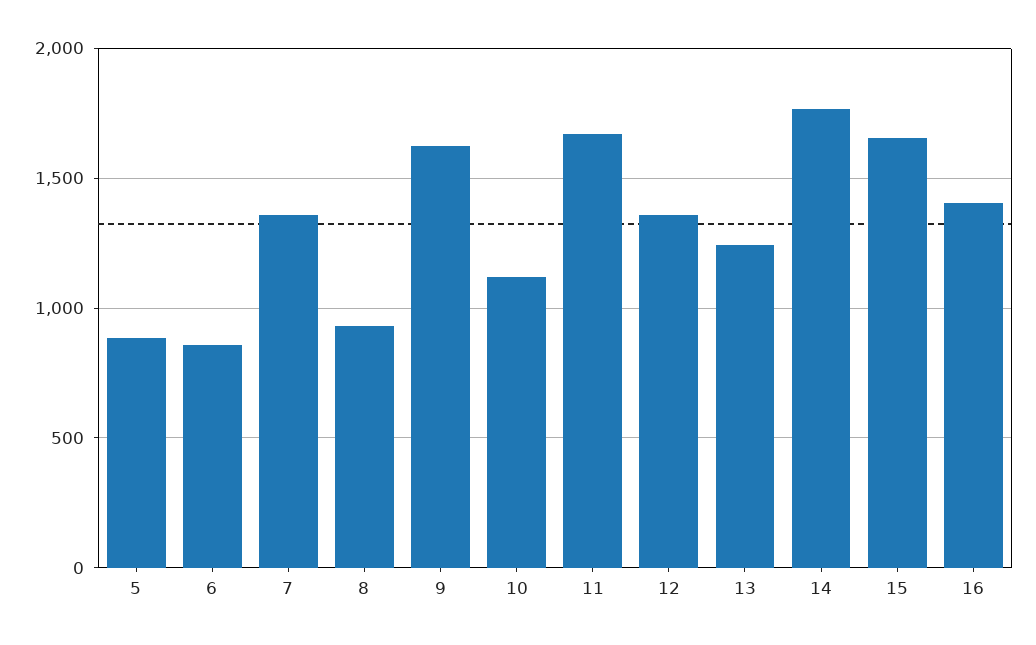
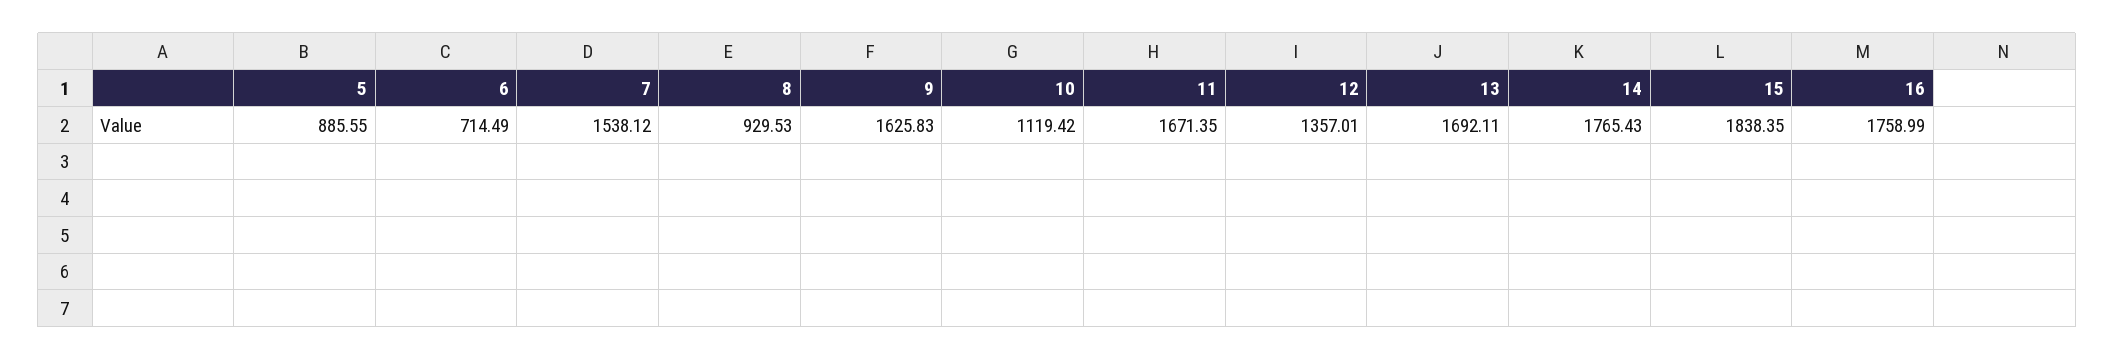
6: 850 -> 714.49
7: 1350 -> 1538.12
13: 1250 -> 1692.11
15: 1650 -> 1838.35
16: 1400 -> 1758.99

